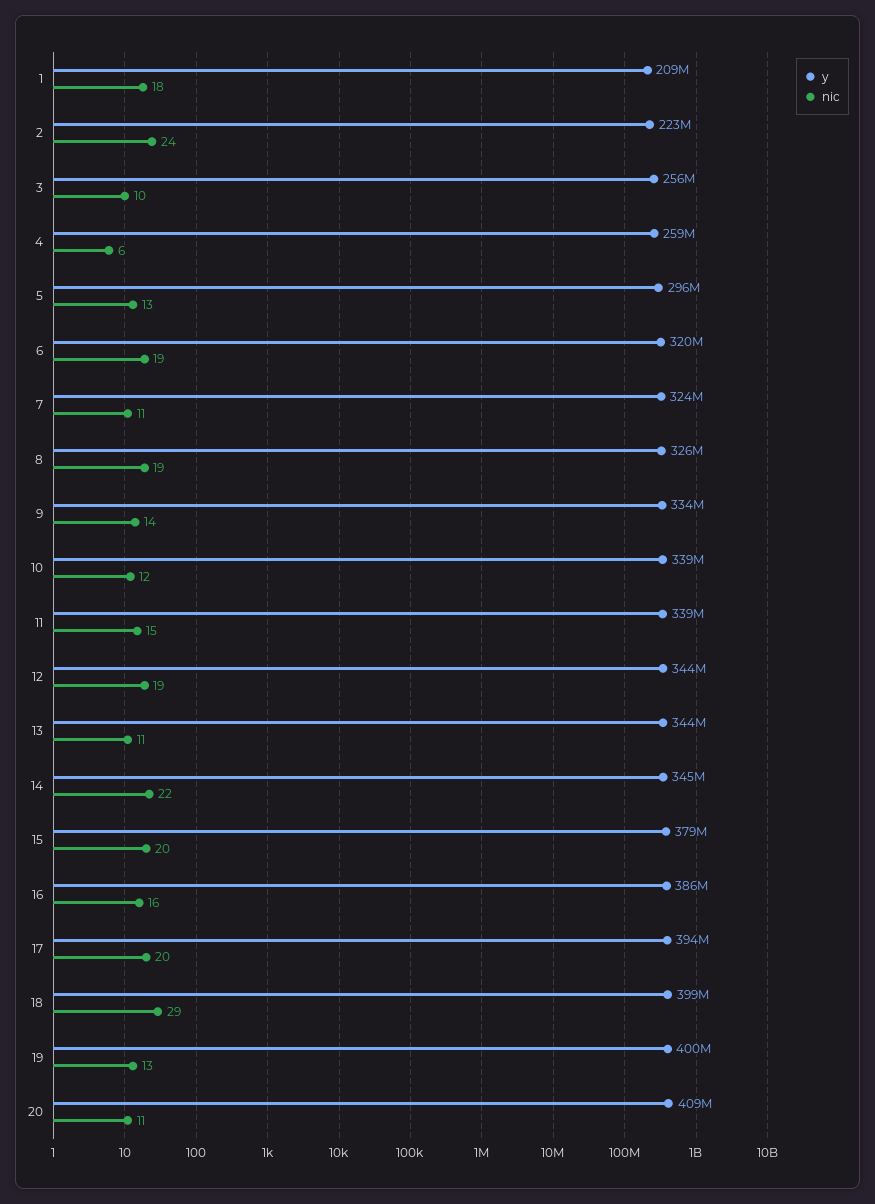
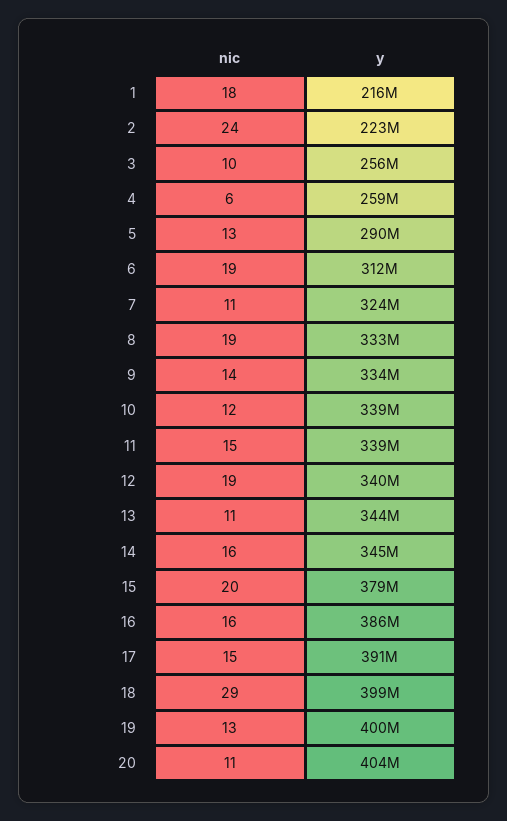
y, 1: 209000000 -> 216000000
y, 5: 296000000 -> 290000000
y, 6: 320000000 -> 312000000
y, 8: 326000000 -> 333000000
y, 12: 344000000 -> 340000000
nic, 14: 22 -> 16
y, 17: 394000000 -> 391000000
nic, 17: 20 -> 15
y, 20: 409000000 -> 404000000

